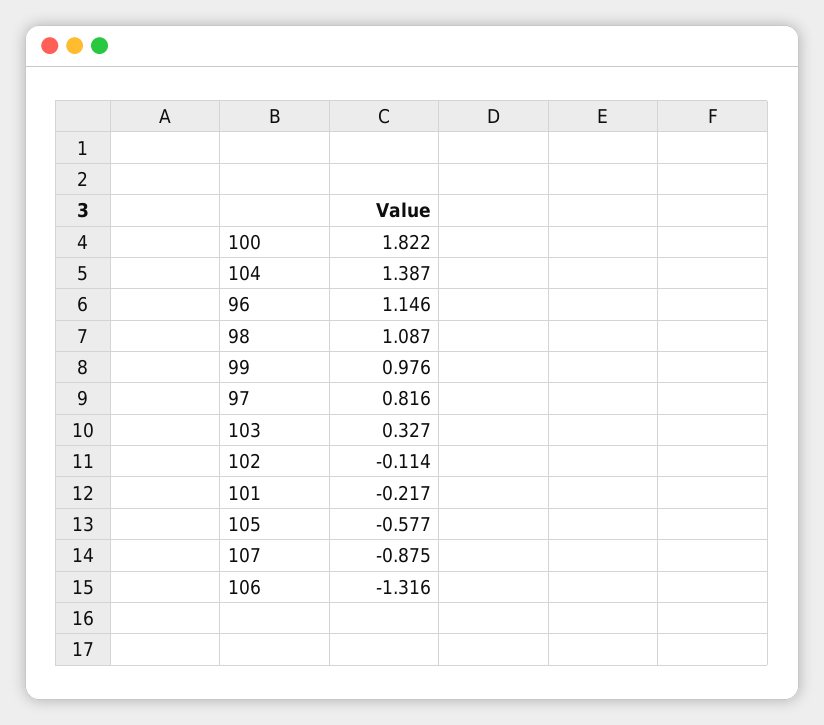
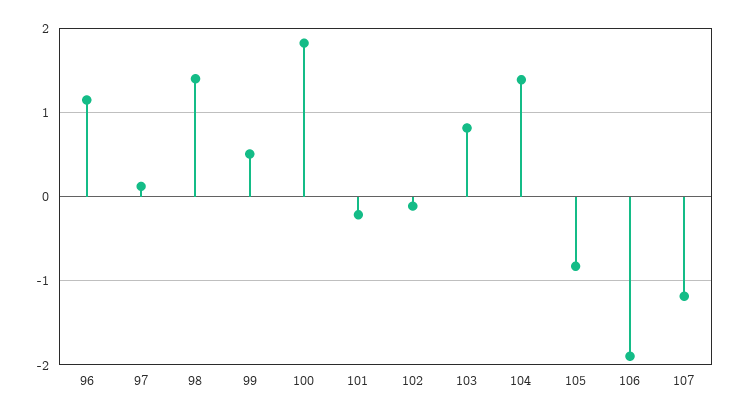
98: 1.087 -> 1.4
99: 0.976 -> 0.5
97: 0.816 -> 0.1
103: 0.327 -> 0.8
105: -0.577 -> -0.8
107: -0.875 -> -1.2
106: -1.316 -> -1.9

